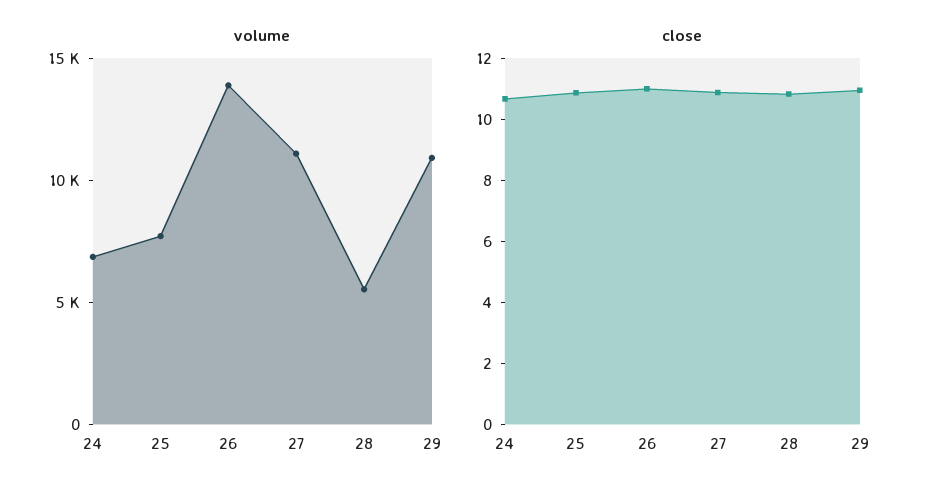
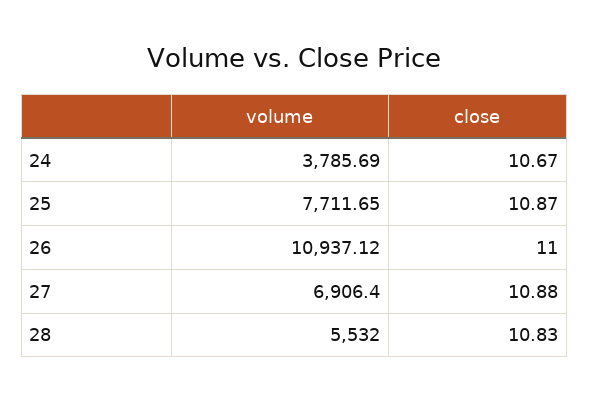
volume, 24: 7000 -> 3785.69
volume, 26: 14000 -> 10937.12
volume, 27: 11000 -> 6906.4
volume, 29: 11000 -> none
close, 29: 11 -> none

